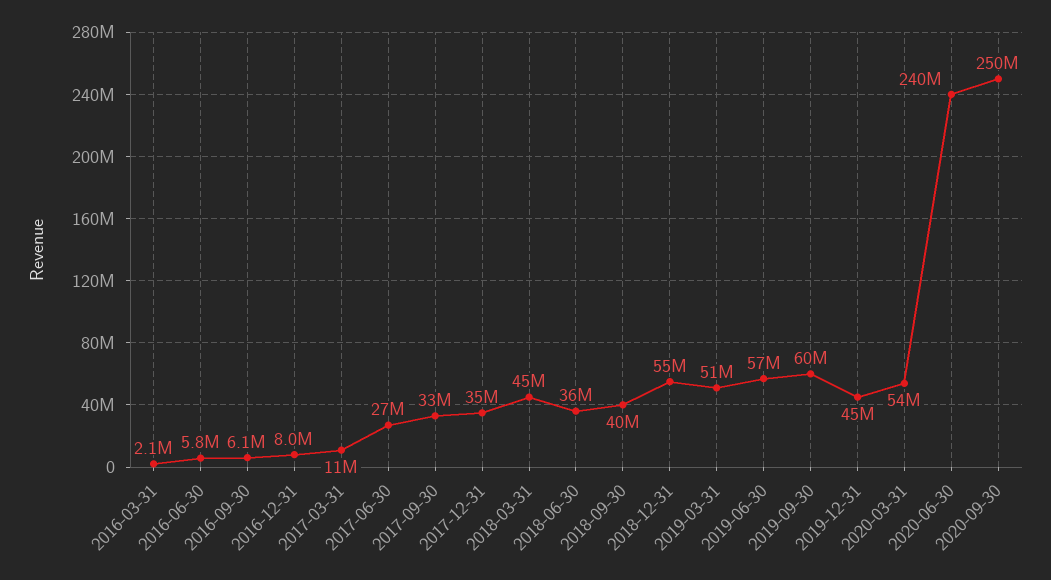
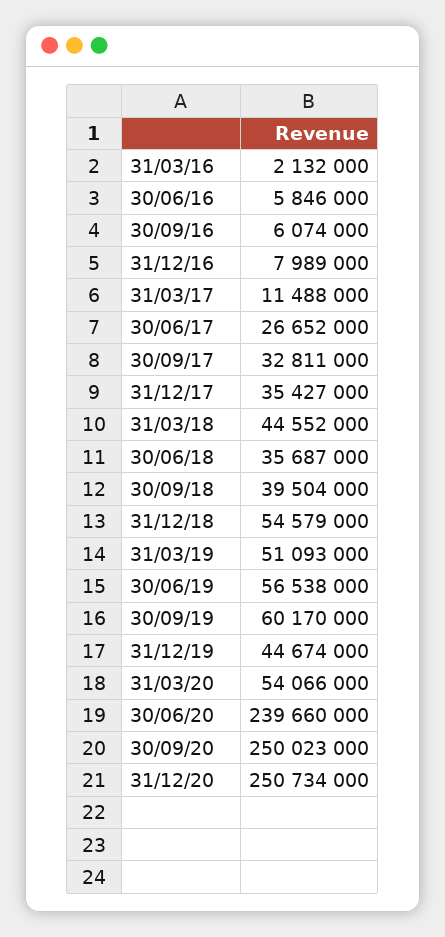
31/12/20: none -> 250734000

